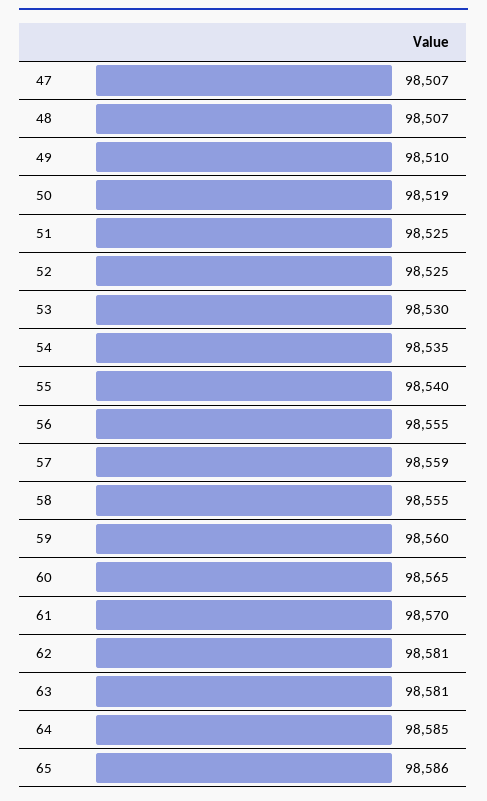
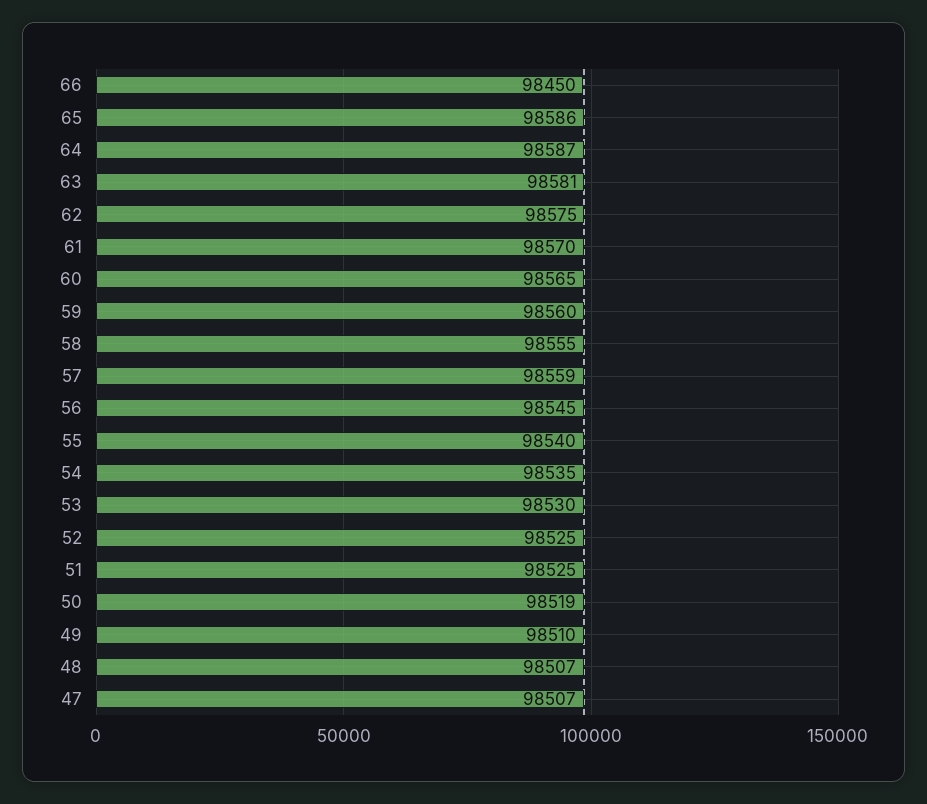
56: 98555 -> 98545
62: 98581 -> 98575
64: 98585 -> 98587
66: none -> 98450

